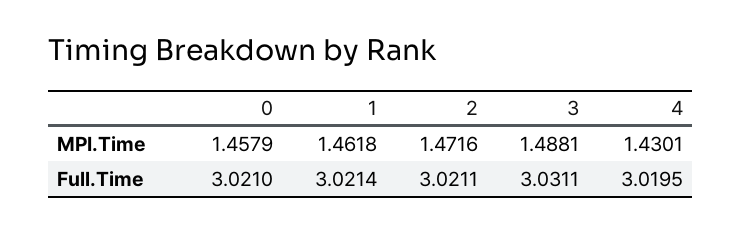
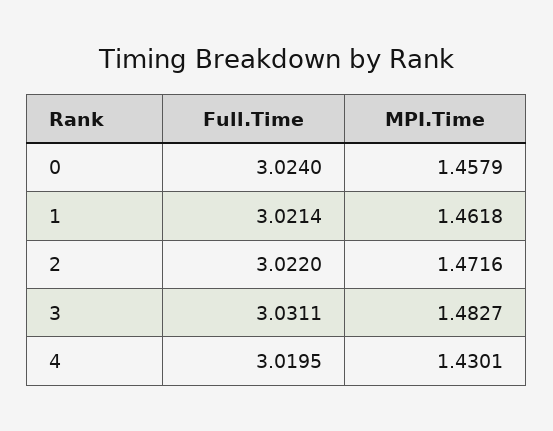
3, MPI.Time: 1.4881 -> 1.4827
0, Full.Time: 3.021 -> 3.024
2, Full.Time: 3.0211 -> 3.022

